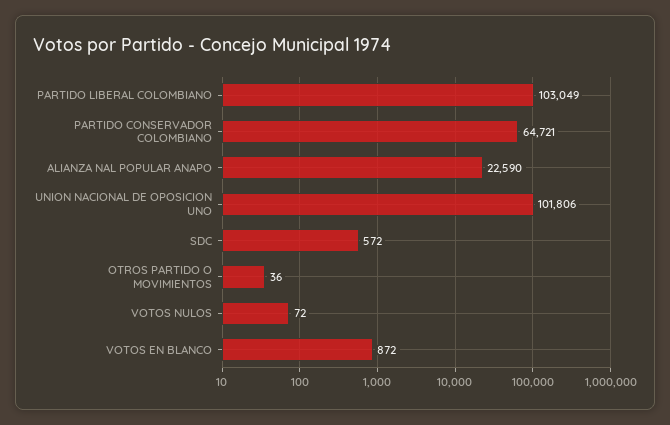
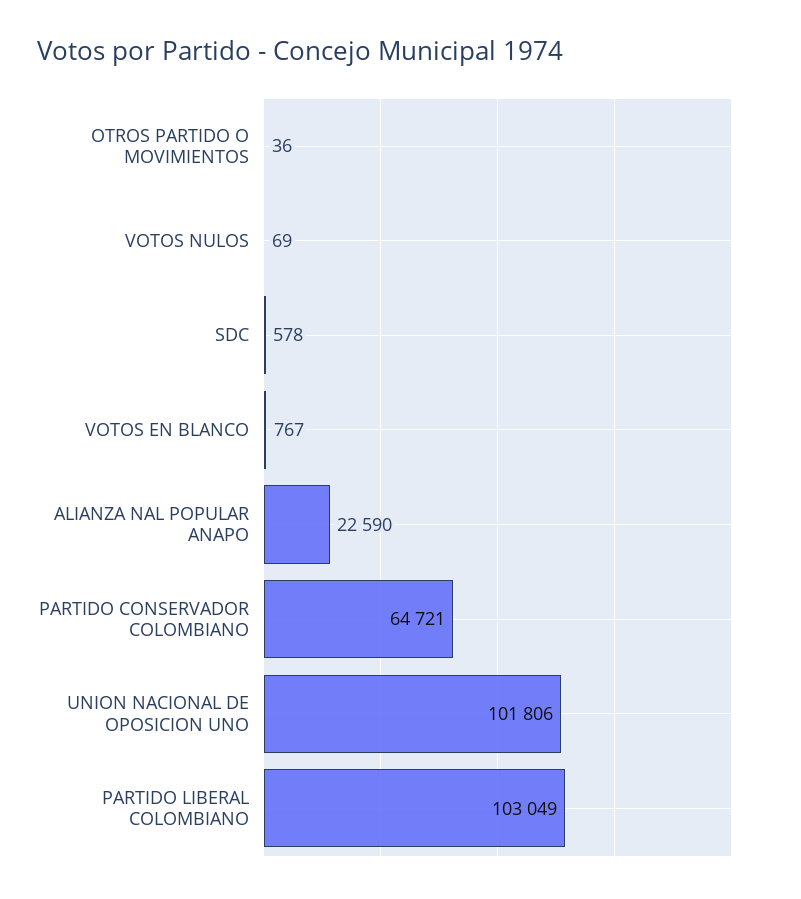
SDC: 572 -> 578
VOTOS NULOS: 72 -> 69
VOTOS EN BLANCO: 872 -> 767

